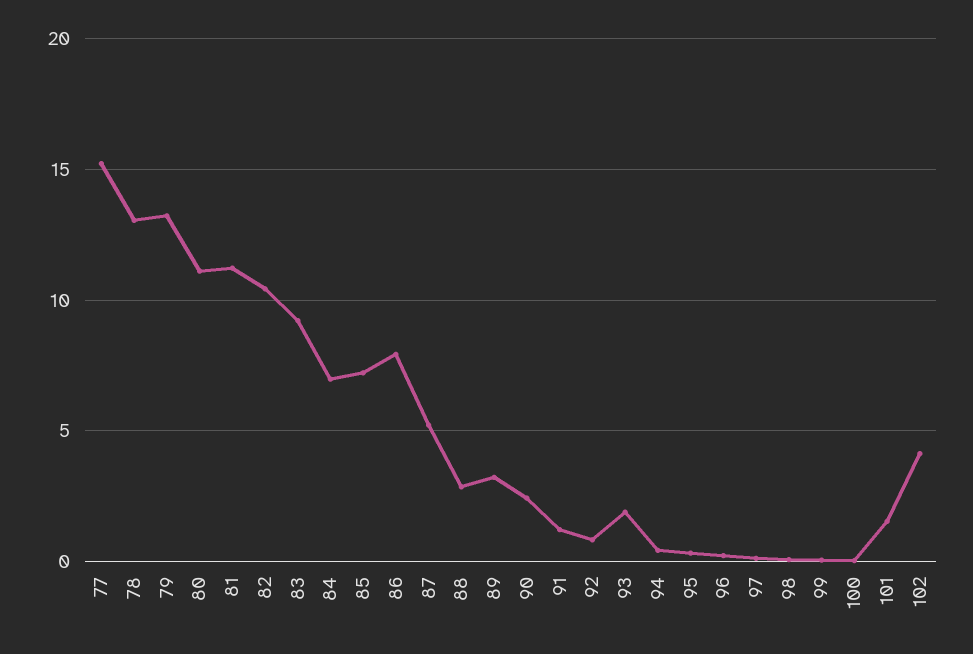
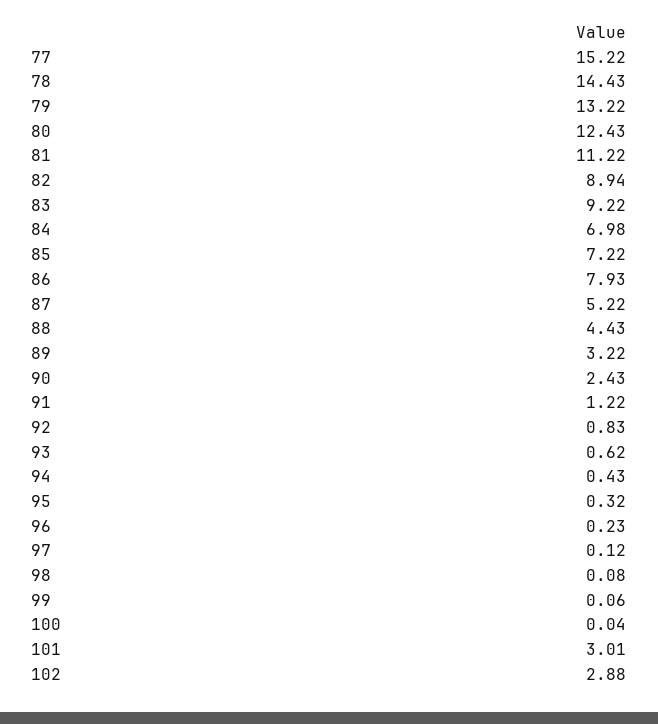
78: 13 -> 14.43
80: 11 -> 12.43
82: 10.5 -> 8.94
88: 3 -> 4.43
93: 2 -> 0.62
101: 1.5 -> 3.01
102: 4 -> 2.88

